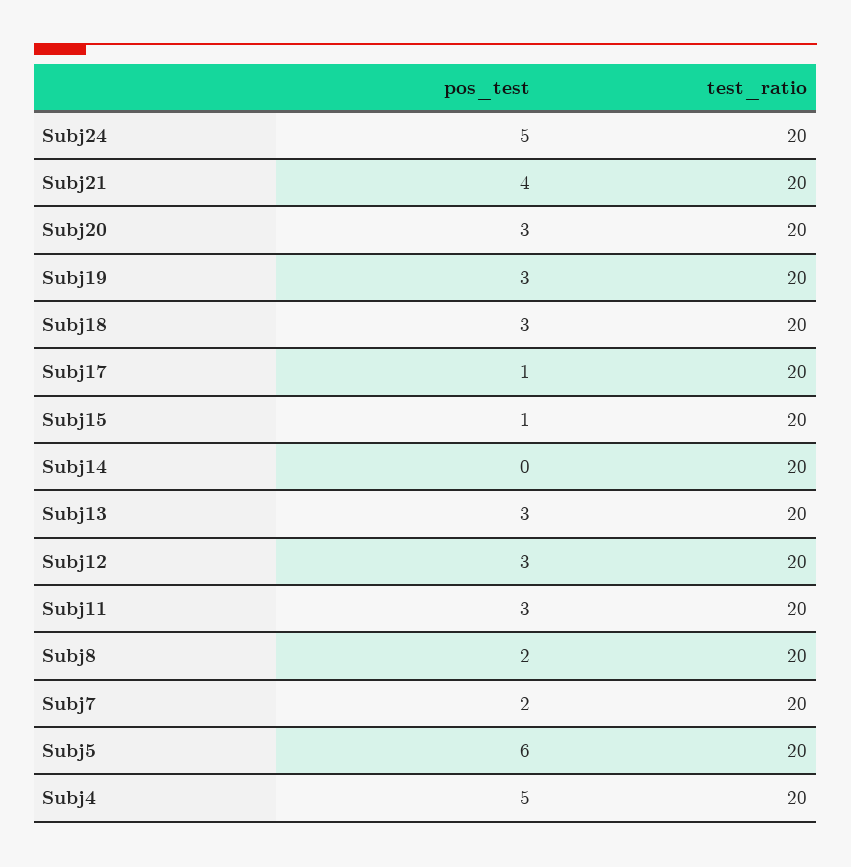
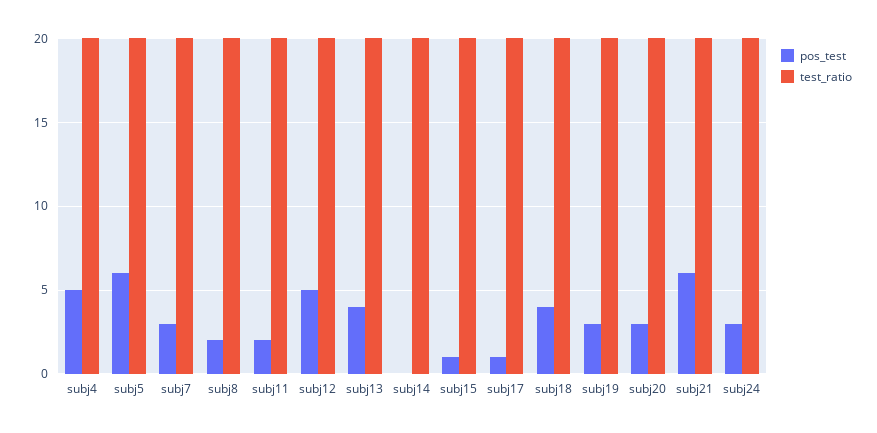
pos_test, Subj24: 5 -> 3
pos_test, Subj21: 4 -> 6
pos_test, Subj18: 3 -> 4
pos_test, Subj13: 3 -> 4
pos_test, Subj12: 3 -> 5
pos_test, Subj11: 3 -> 2
pos_test, Subj7: 2 -> 3

